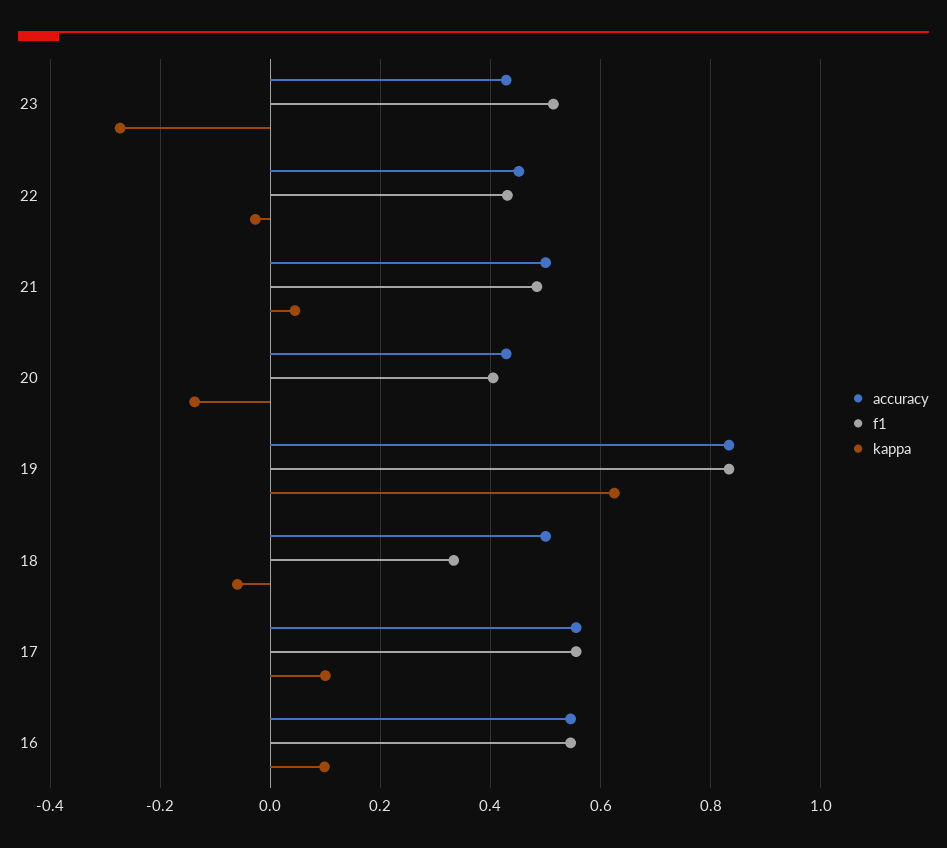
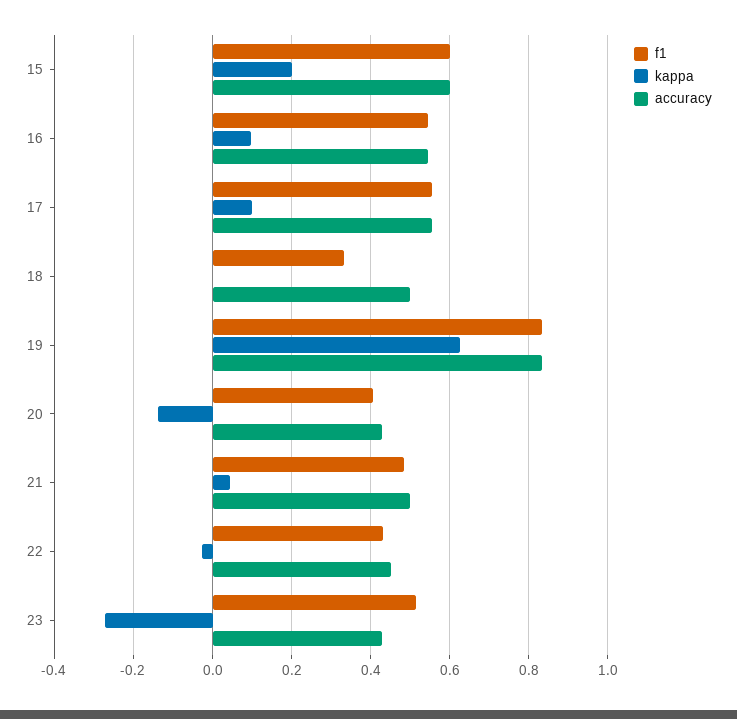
kappa, 18: -0.06 -> 0
f1, 15: none -> 0.6
kappa, 15: none -> 0.2
accuracy, 15: none -> 0.6

